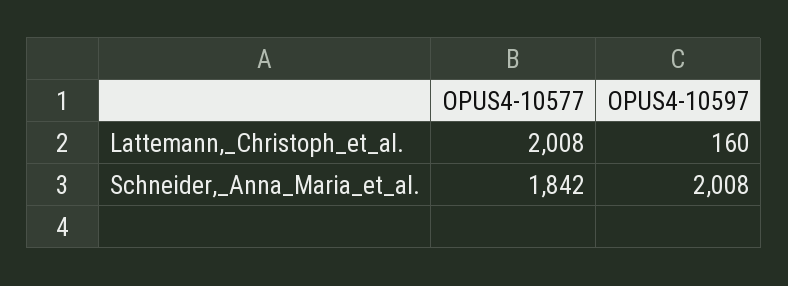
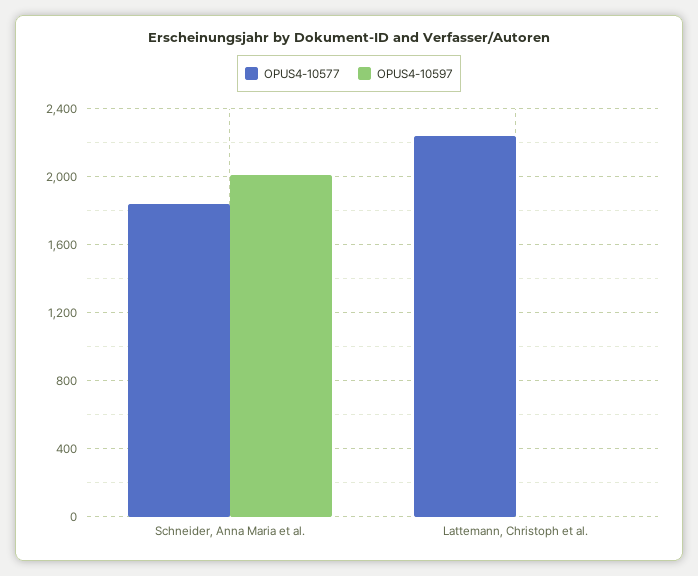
OPUS4-10577, Lattemann,_Christoph_et_al.: 2008 -> 2250
OPUS4-10597, Lattemann,_Christoph_et_al.: 160 -> 0

